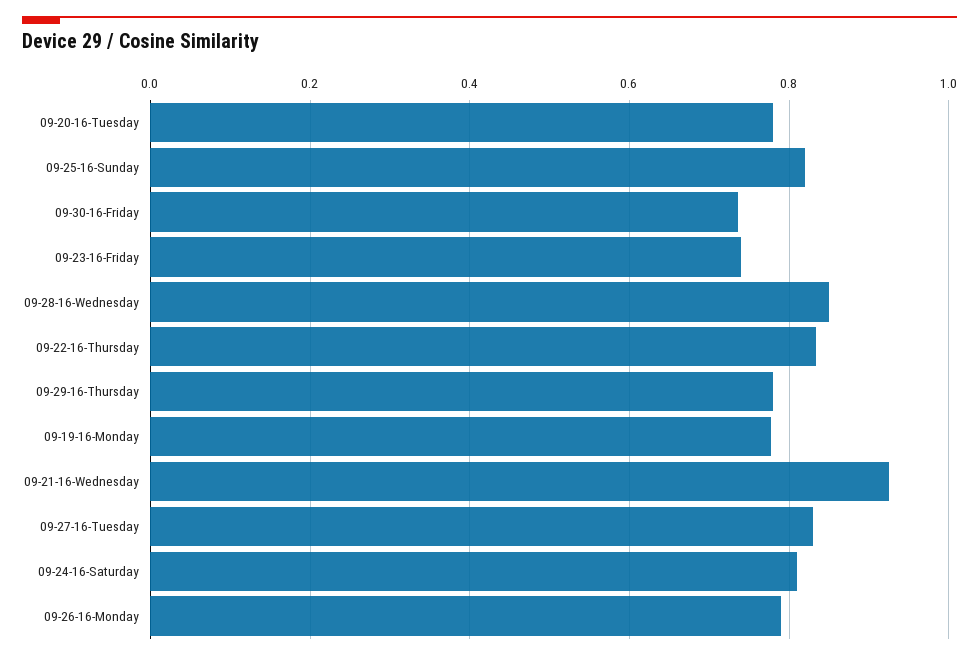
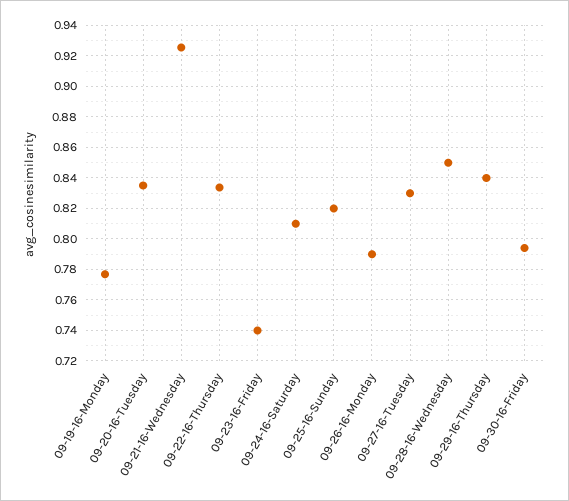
09-20-16-Tuesday: 0.78 -> 0.835
09-30-16-Friday: 0.74 -> 0.795
09-29-16-Thursday: 0.78 -> 0.84

